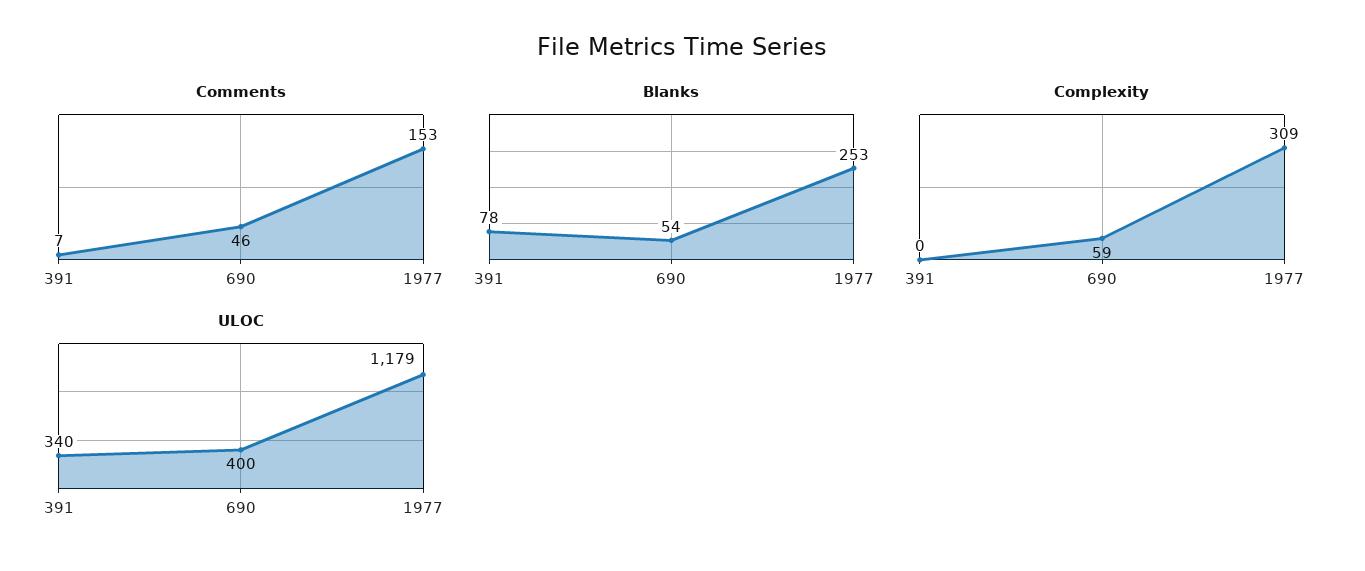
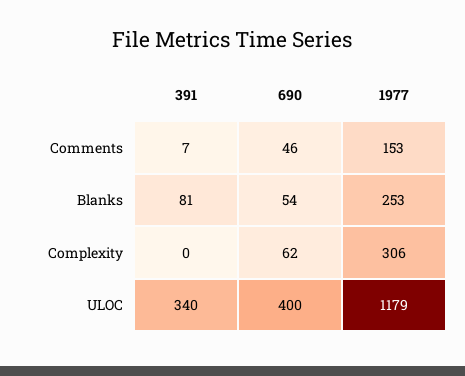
Blanks, 391: 78 -> 81
Complexity, 690: 59 -> 62
Complexity, 1977: 309 -> 306

